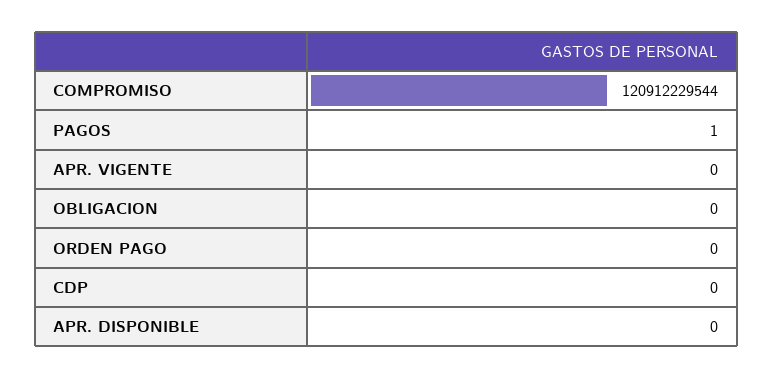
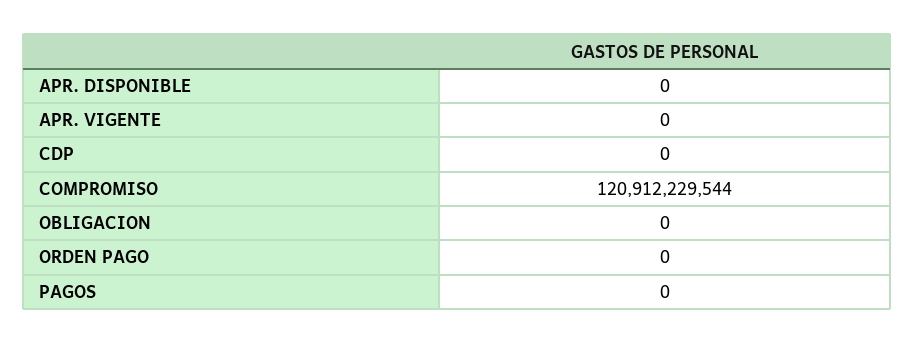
PAGOS: 1 -> 0

